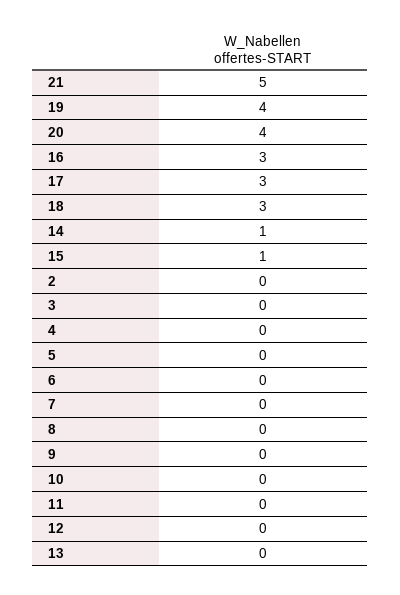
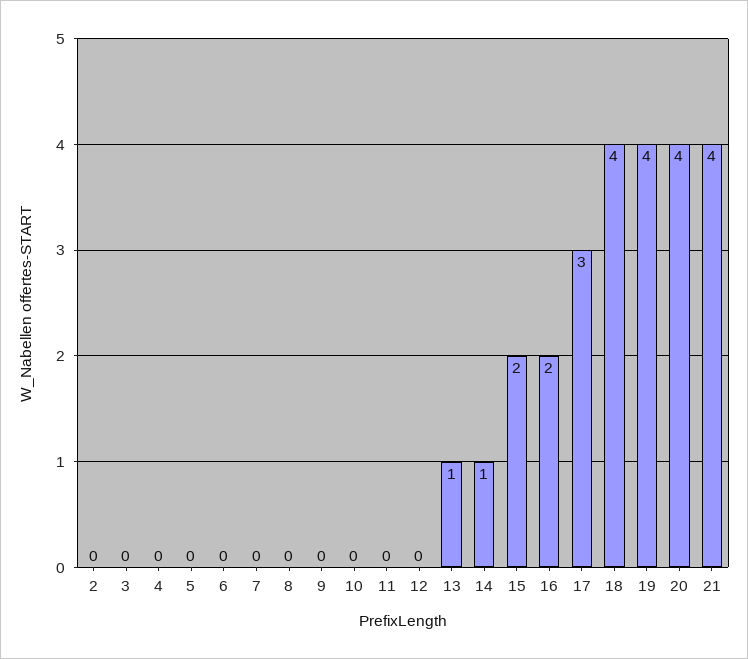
21: 5 -> 4
16: 3 -> 2
18: 3 -> 4
15: 1 -> 2
13: 0 -> 1

